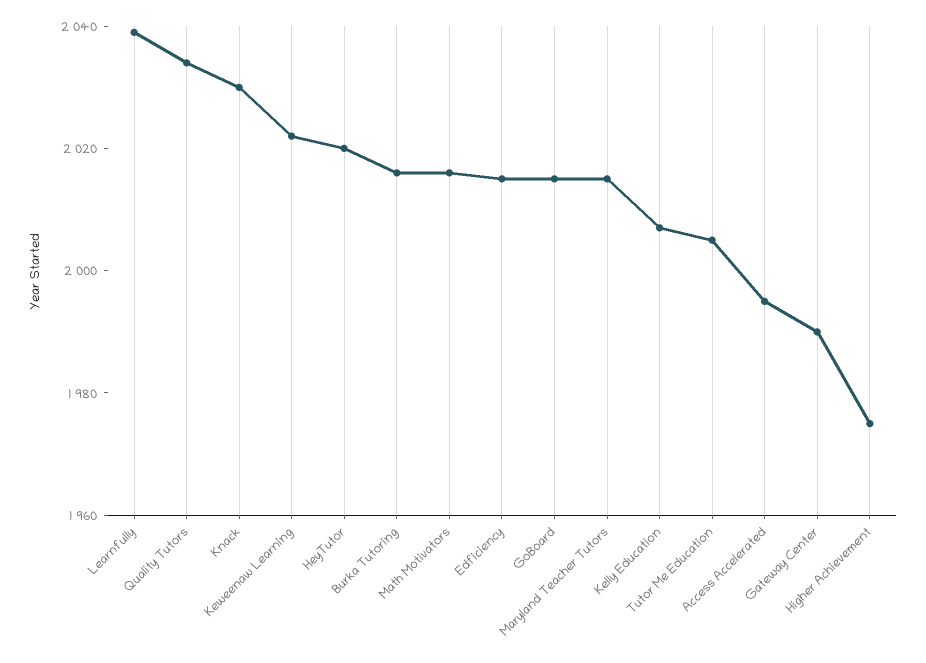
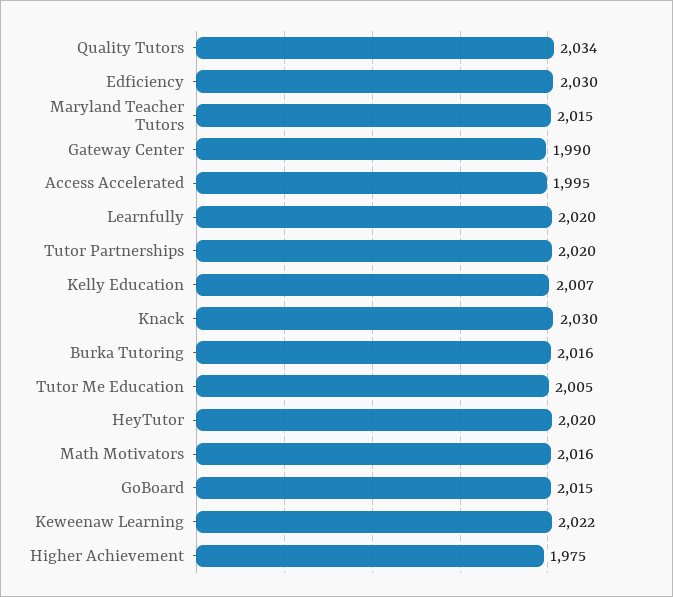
Learnfully: 2040 -> 2020
Edficiency: 2015 -> 2030
Tutor Partnerships: none -> 2020

